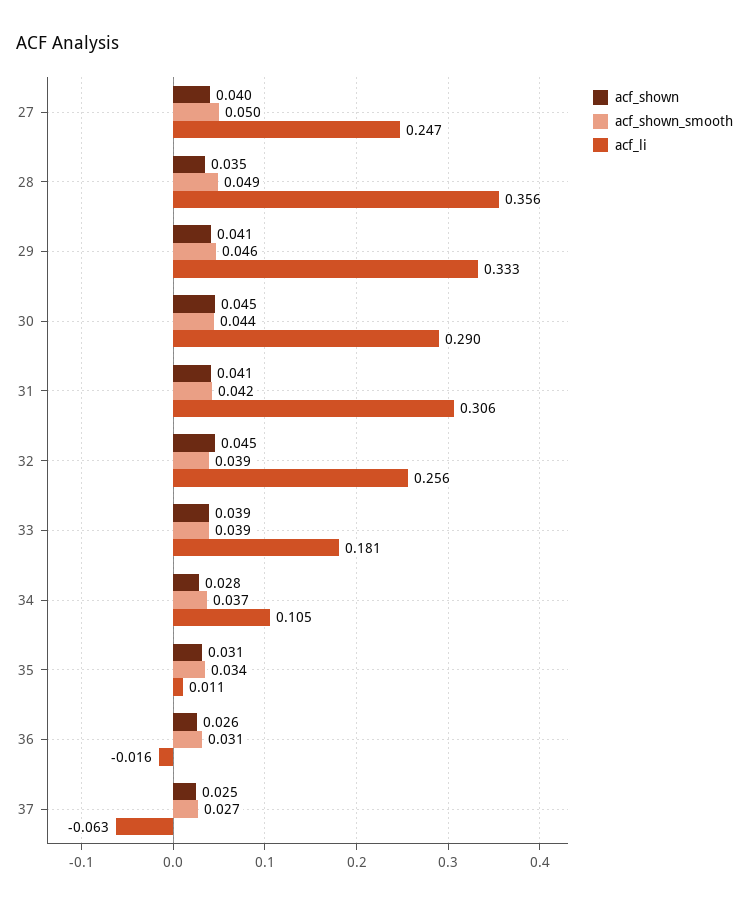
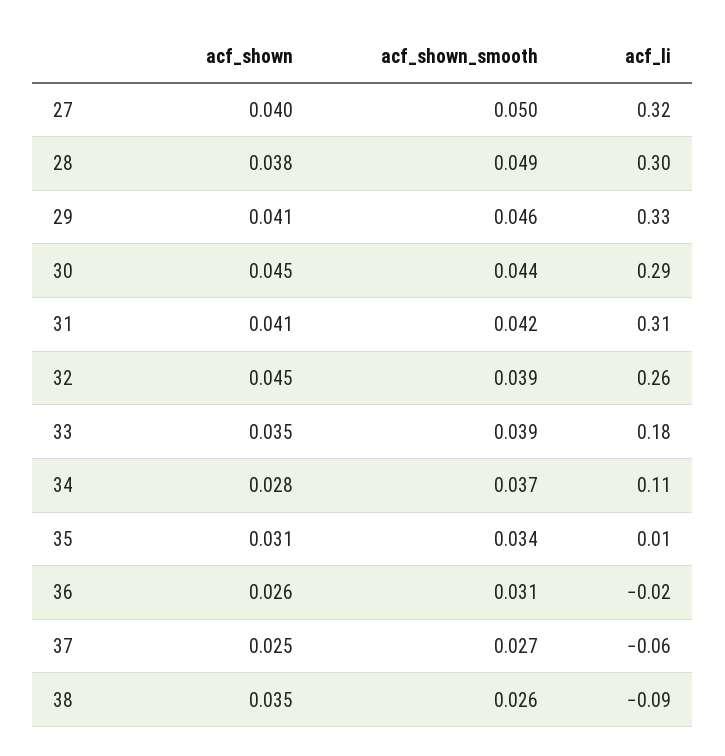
acf_li, 27: 0.247 -> 0.32
acf_shown, 28: 0.035 -> 0.038
acf_li, 28: 0.356 -> 0.3
acf_shown, 33: 0.039 -> 0.035
acf_shown, 38: none -> 0.035
acf_shown_smooth, 38: none -> 0.026
acf_li, 38: none -> -0.09

